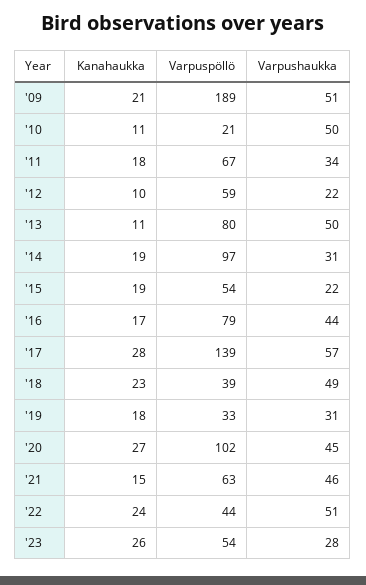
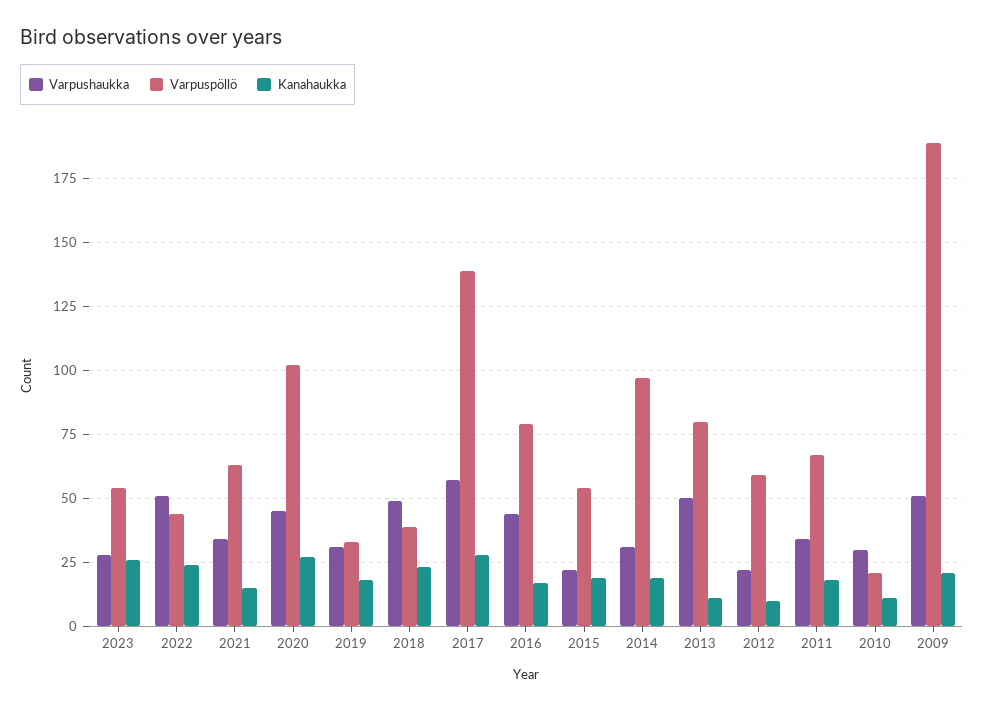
Varpushaukka, '10: 50 -> 30
Varpushaukka, '21: 46 -> 35

